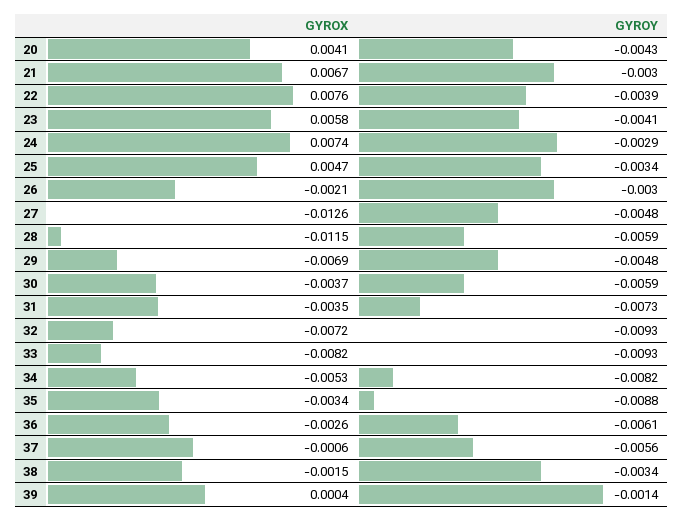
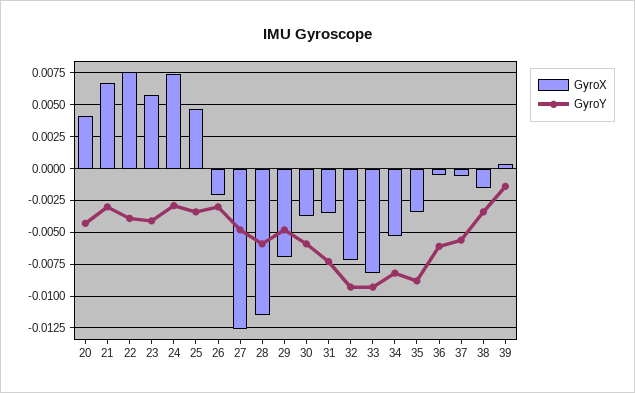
GYROX, 36: -0.0026 -> -0.0005

